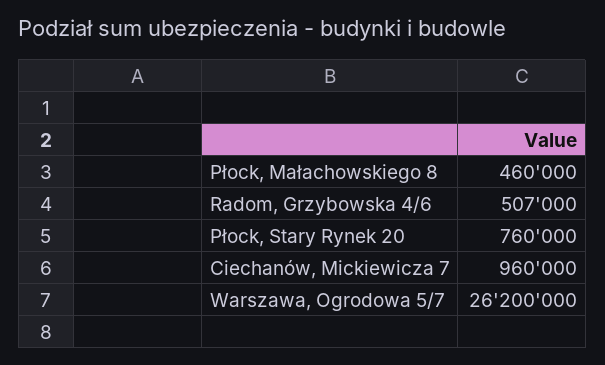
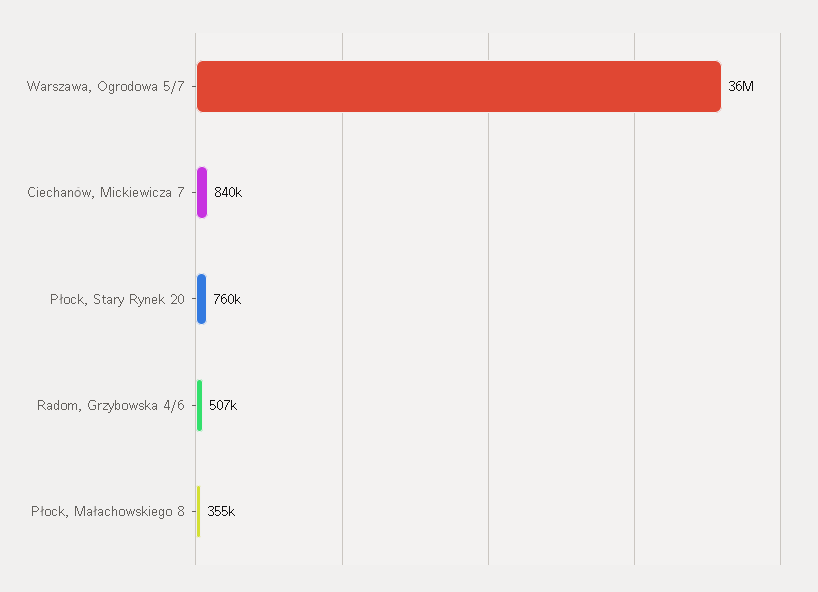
Płock, Małachowskiego 8: 460000 -> 355000
Ciechanów, Mickiewicza 7: 960000 -> 840000
Warszawa, Ogrodowa 5/7: 26200000 -> 36000000

